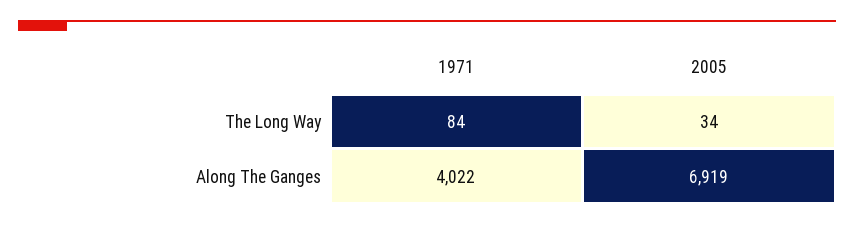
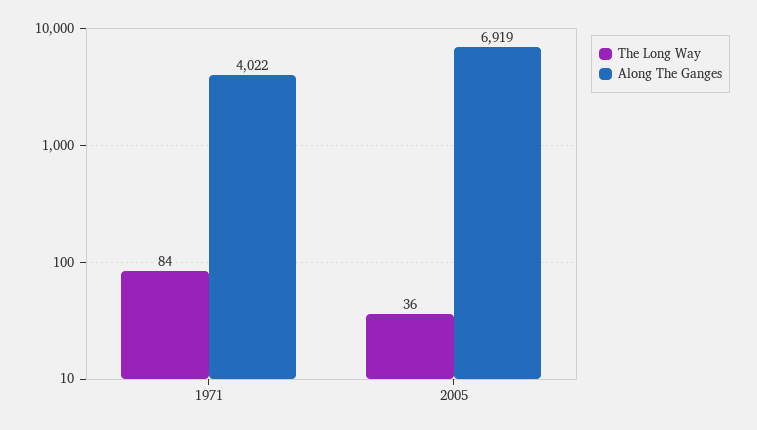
The Long Way, 2005: 34 -> 36

